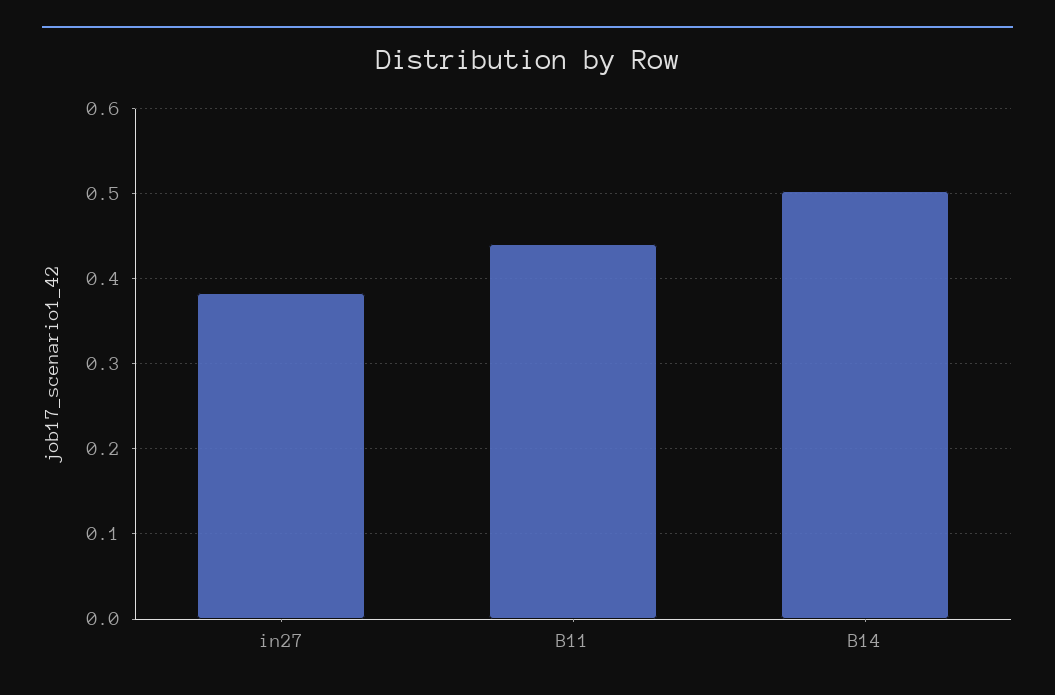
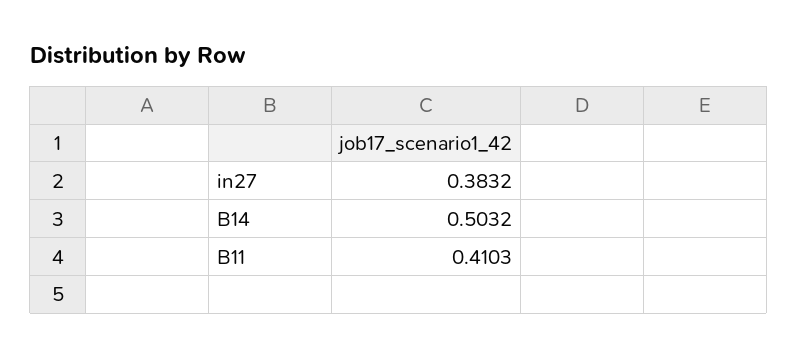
B11: 0.44 -> 0.4103

